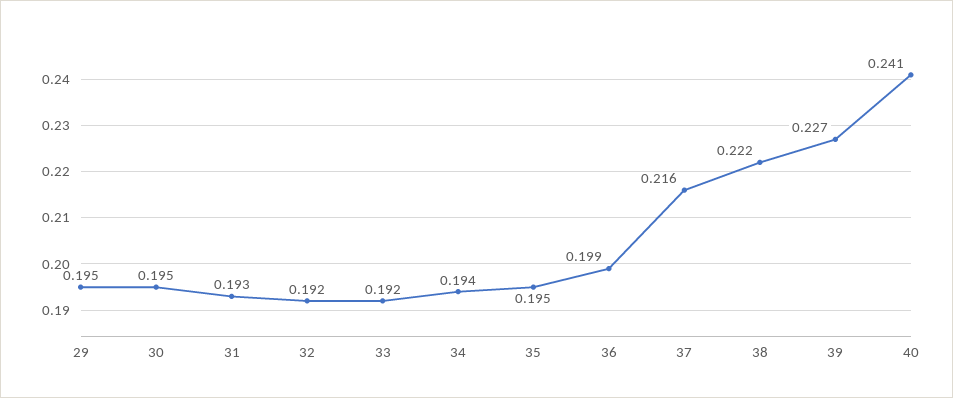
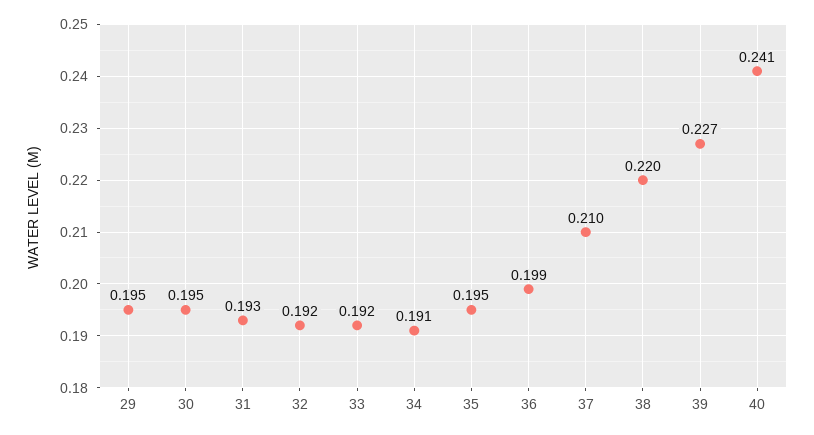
34: 0.194 -> 0.191
37: 0.216 -> 0.21
38: 0.222 -> 0.22

